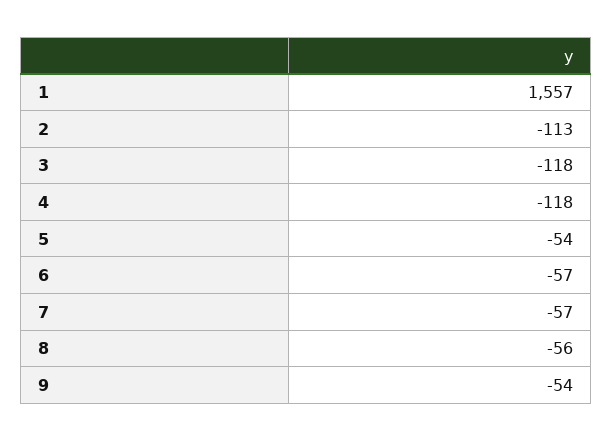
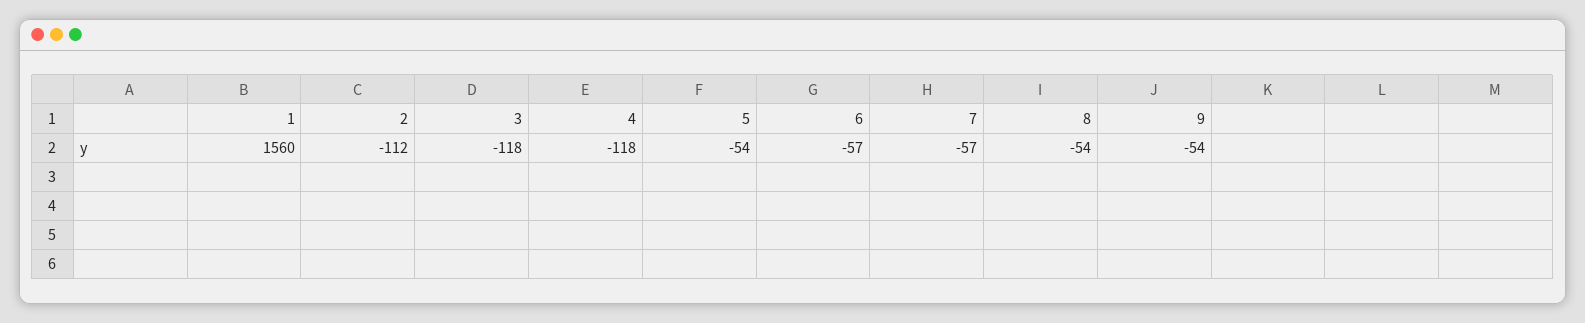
1: 1557 -> 1560
2: -113 -> -112
8: -56 -> -54

